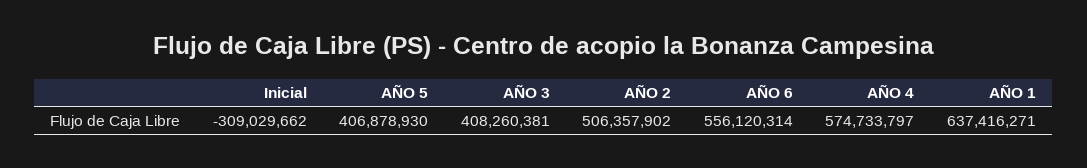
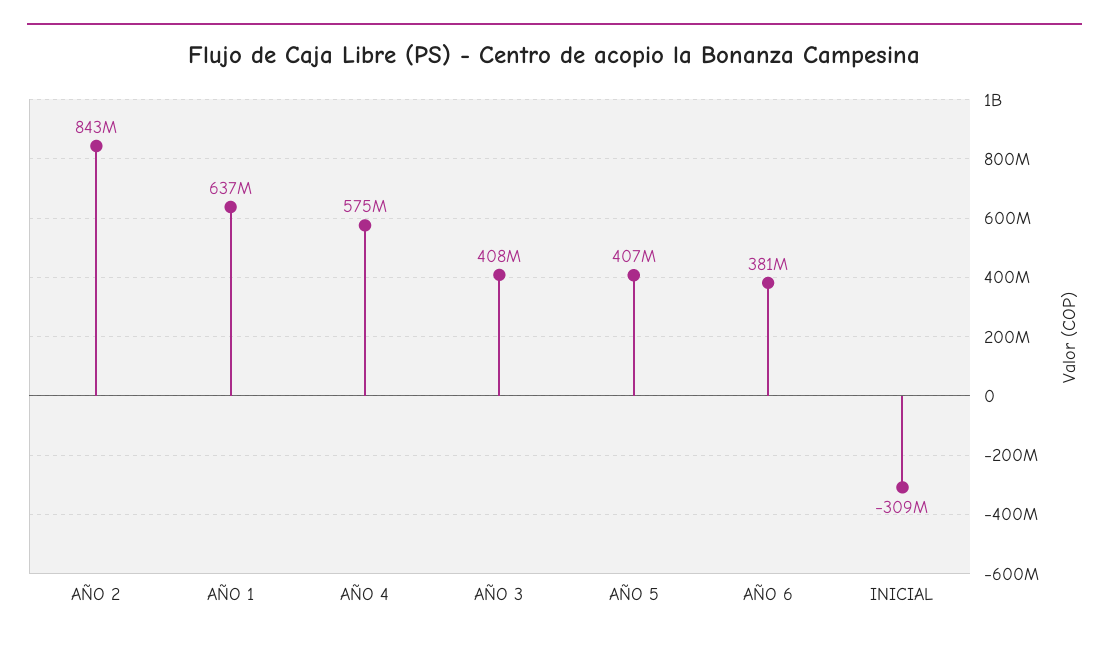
AÑO 2: 506357902 -> 843000000
AÑO 6: 556120314 -> 381000000

